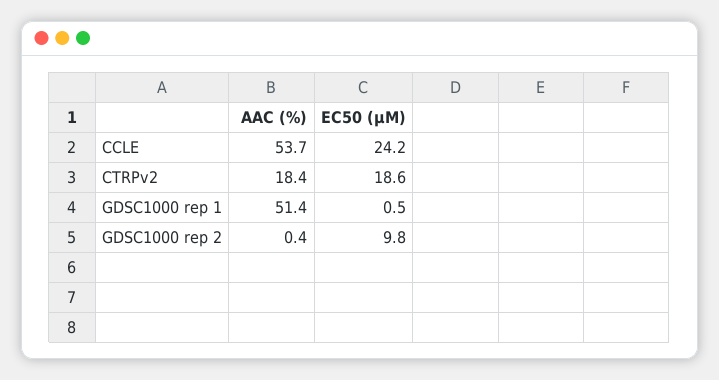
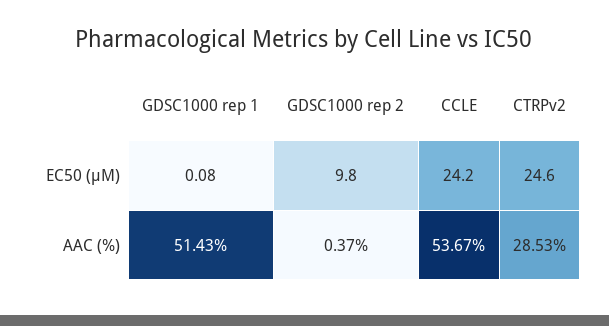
AAC (%), CTRPv2: 18.4 -> 28.53
EC50 (µM), CTRPv2: 18.6 -> 24.6
EC50 (µM), GDSC1000 rep 1: 0.5 -> 0.08

